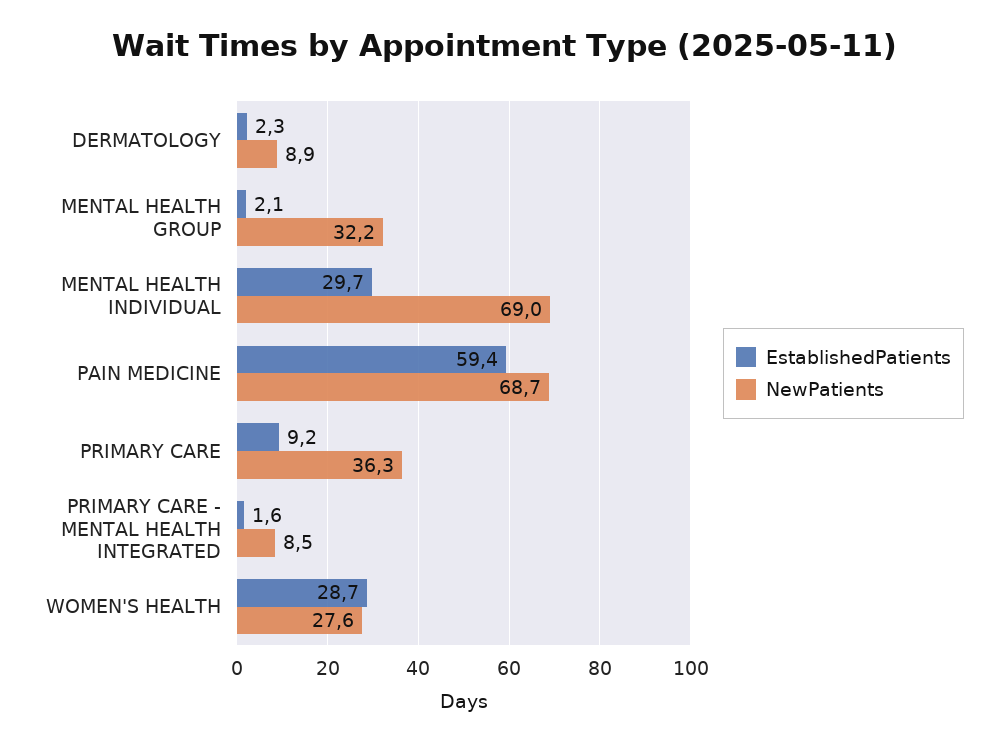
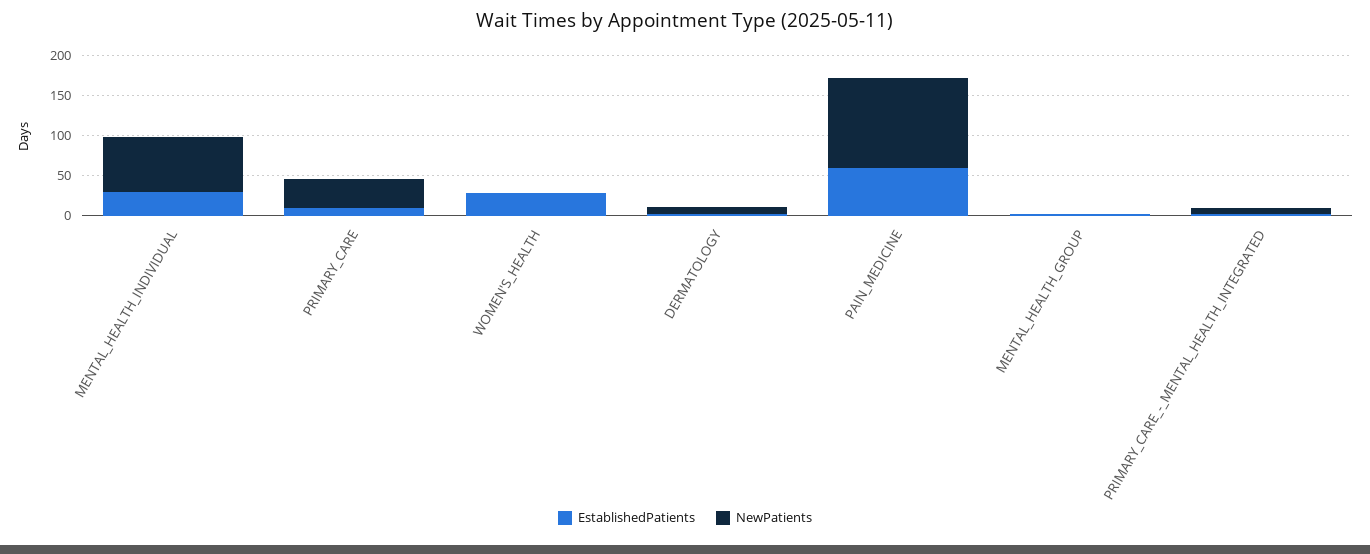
NewPatients, MENTAL HEALTH GROUP: 32.2 -> 0
NewPatients, PAIN MEDICINE: 68.7 -> 110
NewPatients, WOMEN'S HEALTH: 27.6 -> 0

